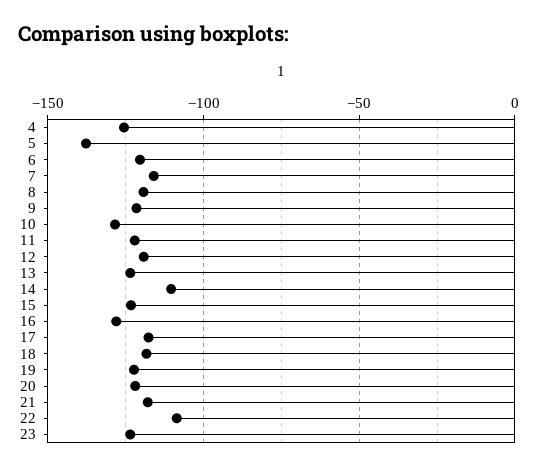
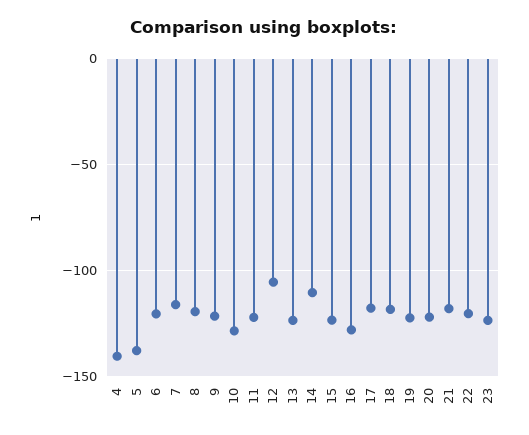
4: -125 -> -140
12: -120 -> -105
22: -110 -> -120

